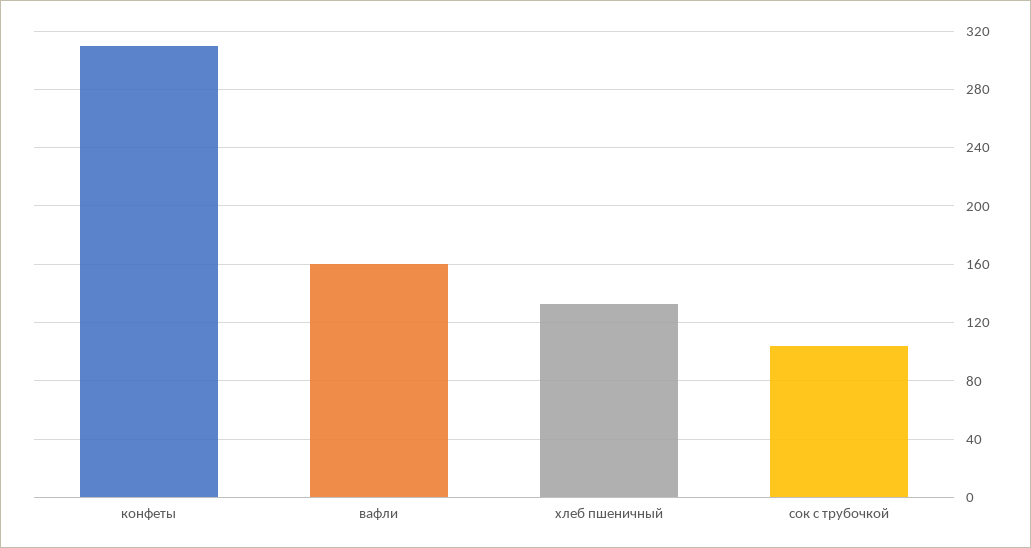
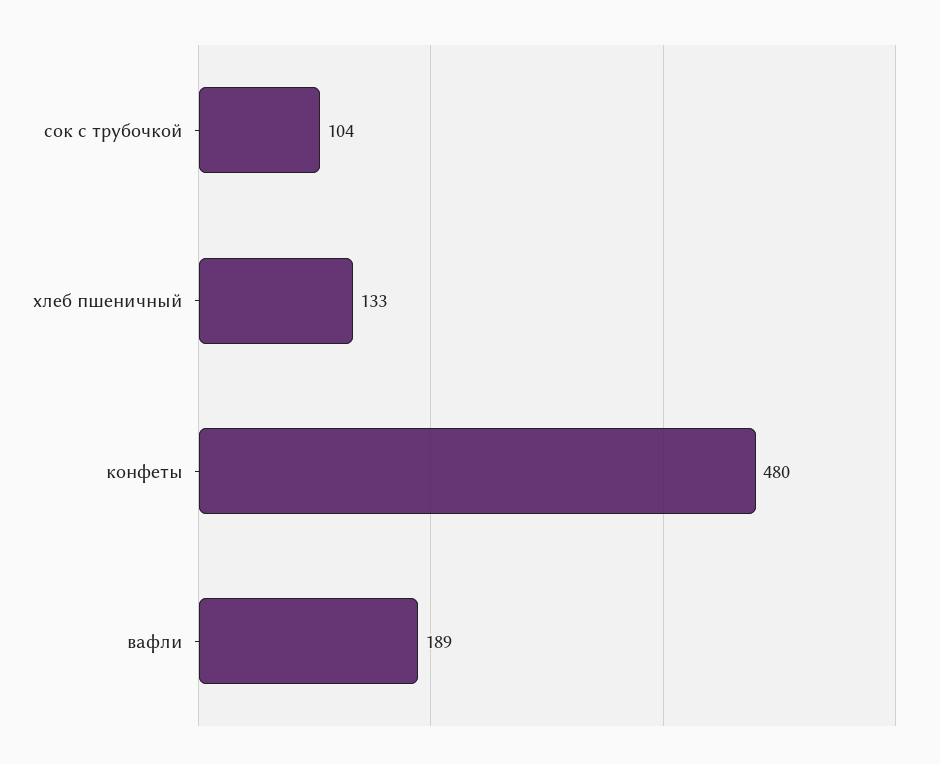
конфеты: 310 -> 480
вафли: 160 -> 189

